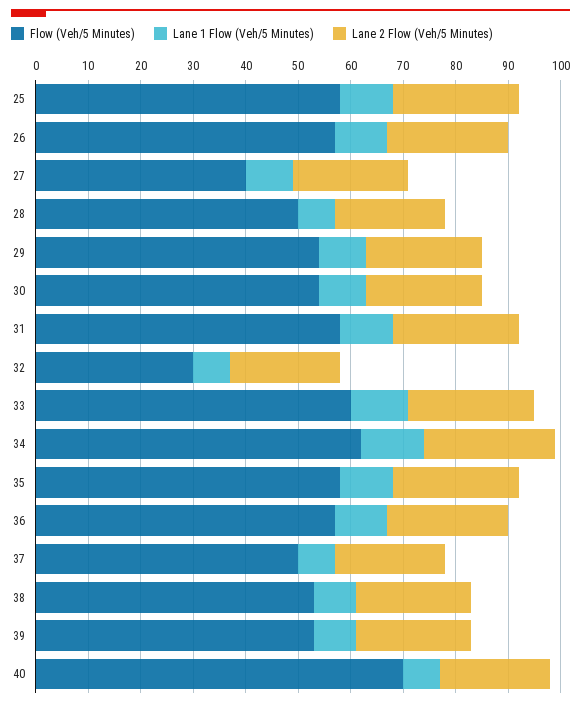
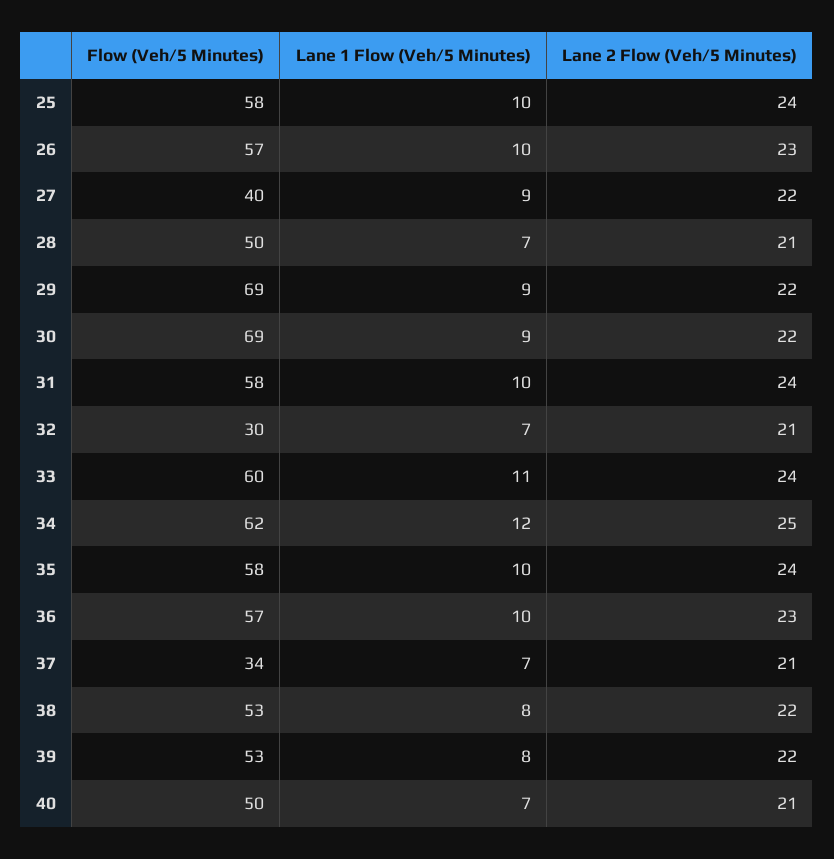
Flow (Veh/5 Minutes), 29: 55 -> 69
Flow (Veh/5 Minutes), 30: 55 -> 69
Flow (Veh/5 Minutes), 37: 50 -> 34
Flow (Veh/5 Minutes), 40: 70 -> 50

